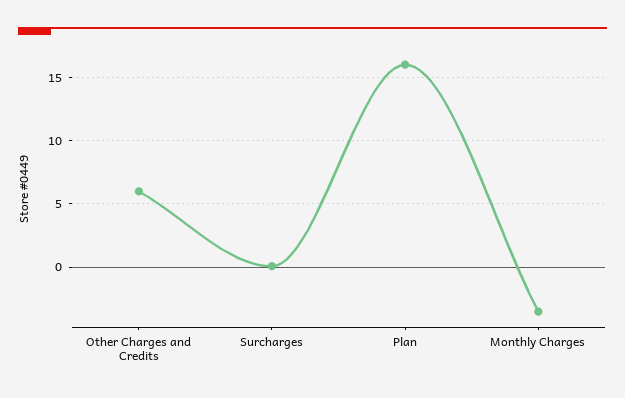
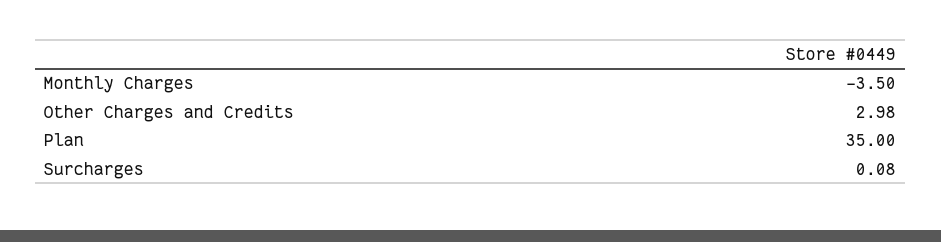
Other Charges and Credits: 6 -> 2.98
Plan: 16 -> 35

